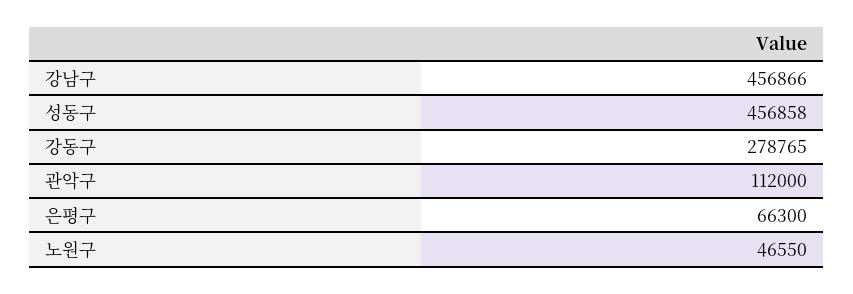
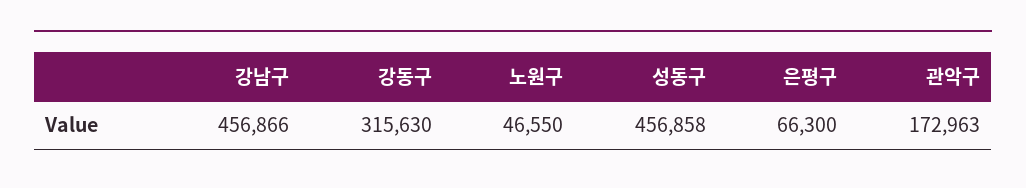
강동구: 278765 -> 315630
관악구: 112000 -> 172963

